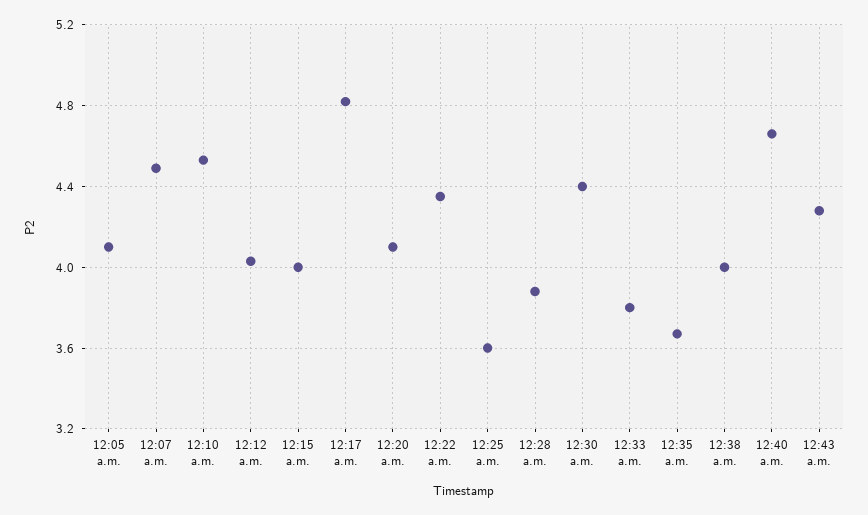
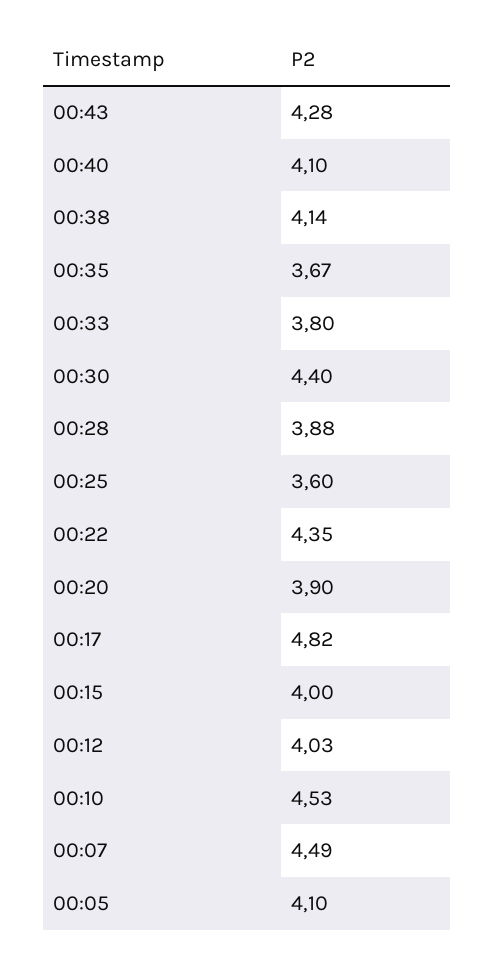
12:20 a.m.: 4.1 -> 3.9
12:38 a.m.: 4 -> 4.14
12:40 a.m.: 4.65 -> 4.1

